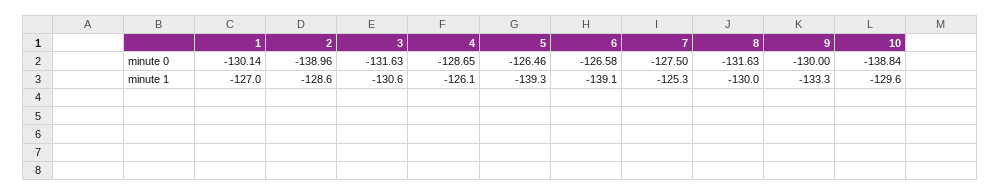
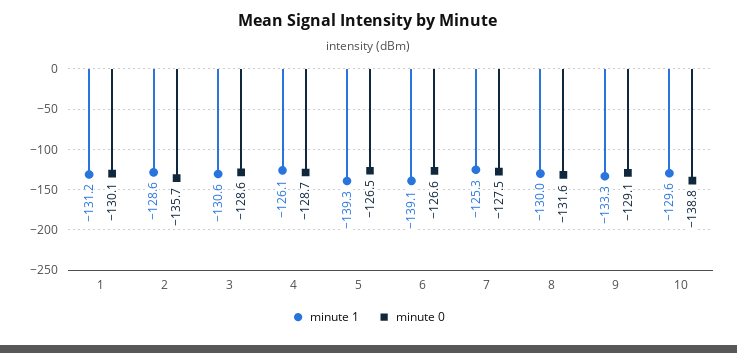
minute 0, 2: -138.96 -> -135.7
minute 0, 3: -131.63 -> -128.6
minute 0, 9: -130 -> -129.1
minute 1, 1: -127 -> -131.2

